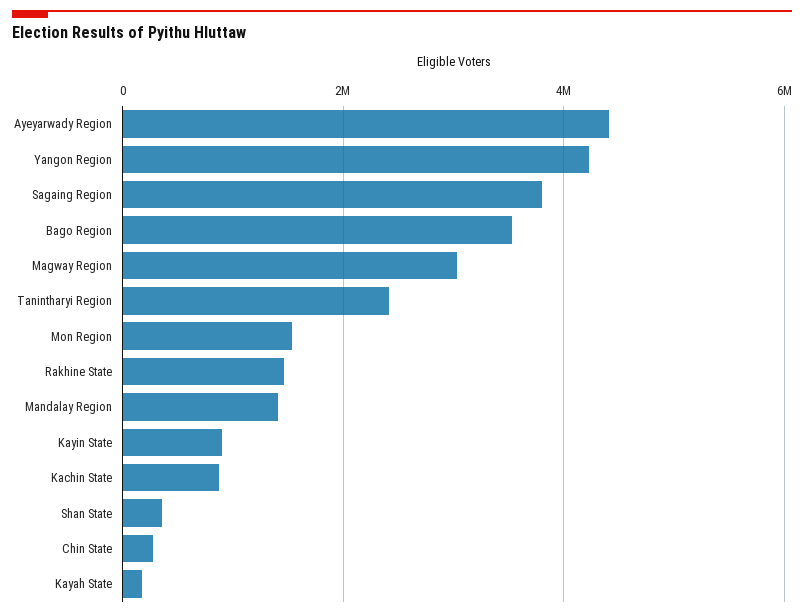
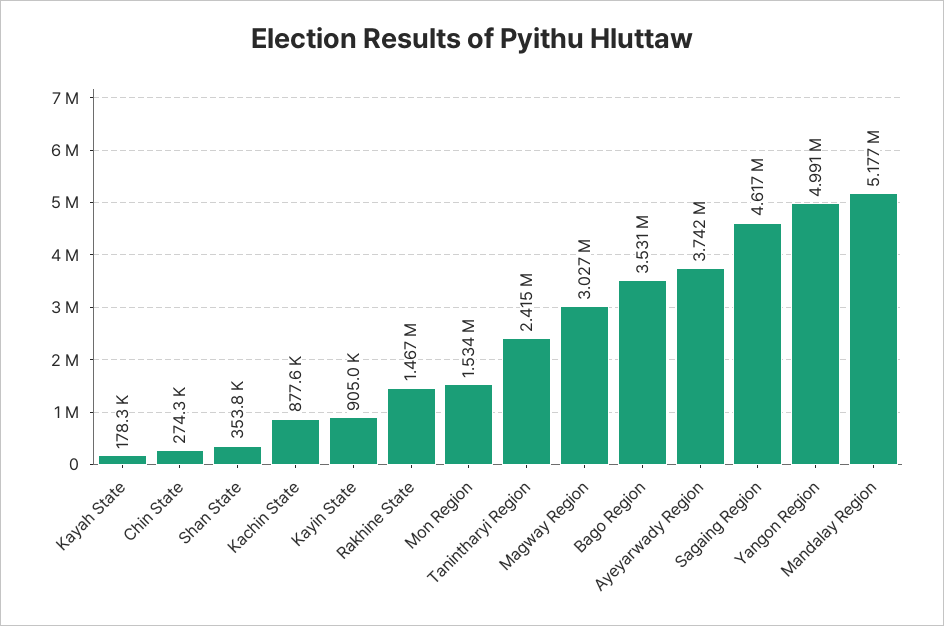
Ayeyarwady Region: 4400000 -> 3742000
Yangon Region: 4200000 -> 4991000
Sagaing Region: 3800000 -> 4617000
Mandalay Region: 1400000 -> 5177000

